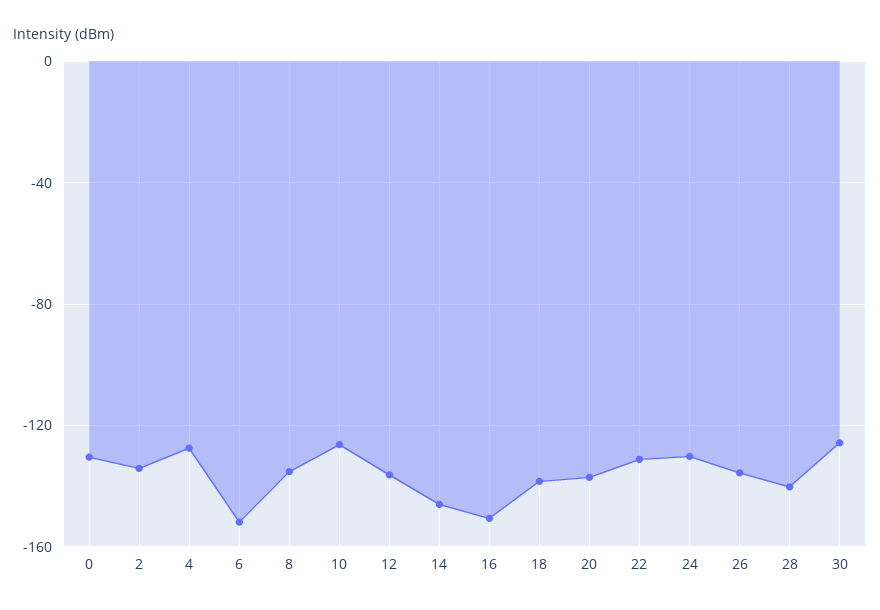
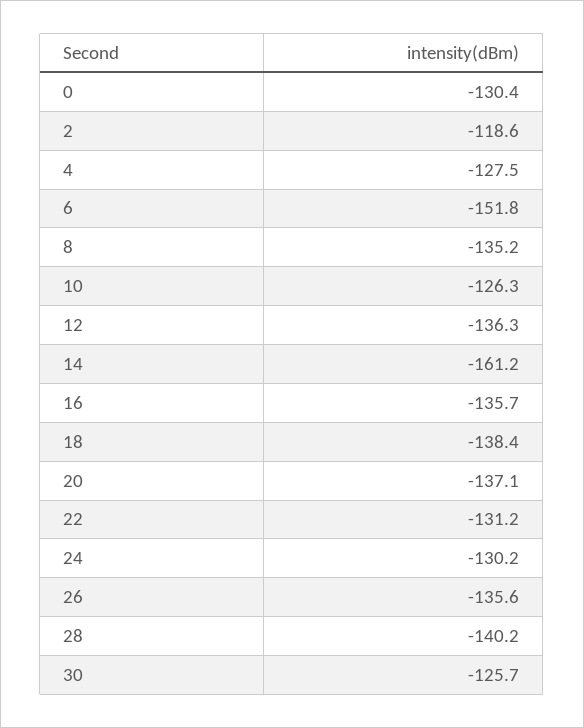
2: -135 -> -118.6
14: -145 -> -161.2
16: -150 -> -135.7

